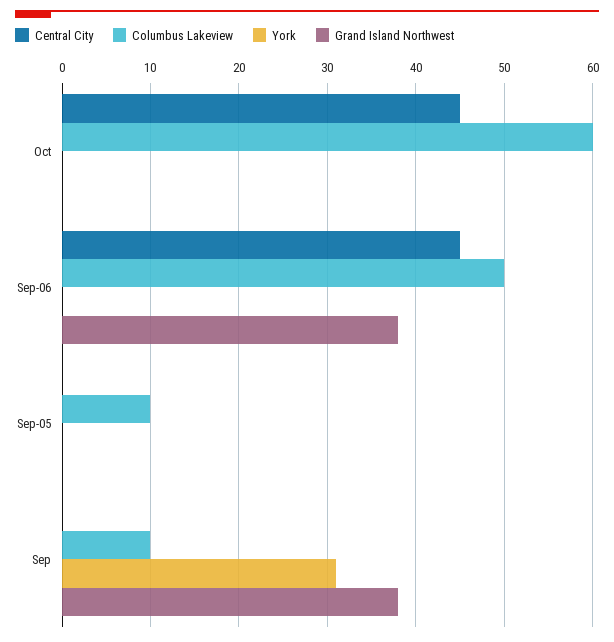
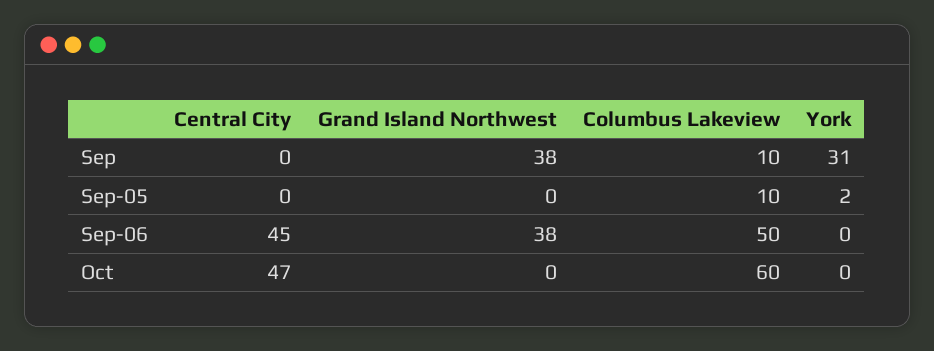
Central City, Oct: 45 -> 47
York, Sep-05: 0 -> 2

